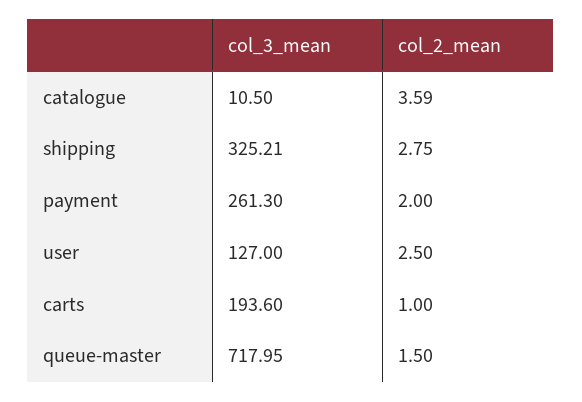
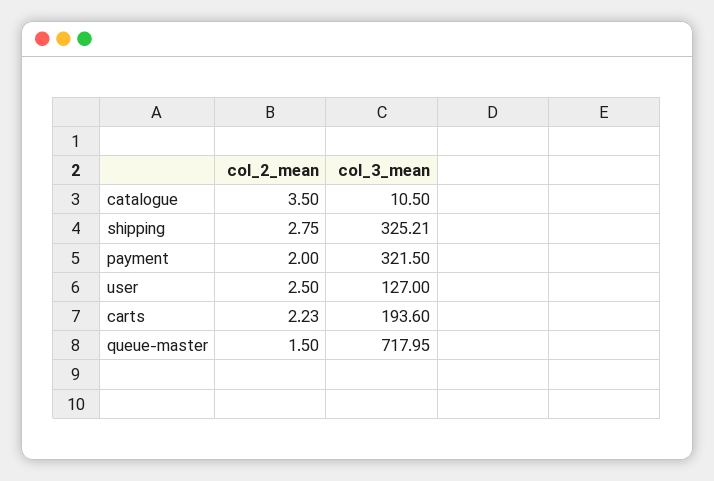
col_2_mean, catalogue: 3.59 -> 3.5
col_3_mean, payment: 261.3 -> 321.5
col_2_mean, carts: 1 -> 2.23

